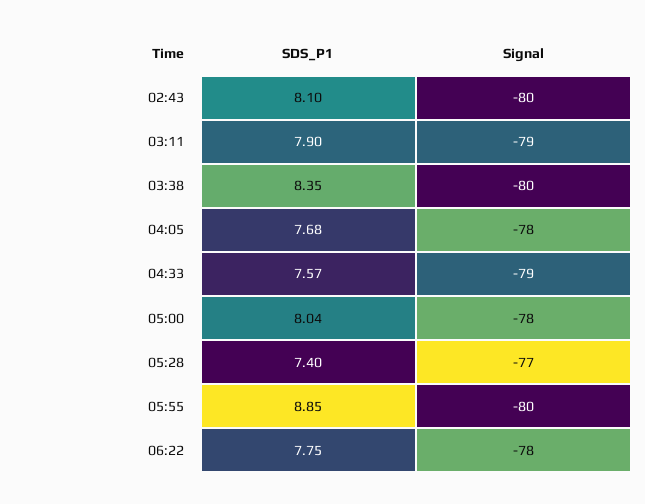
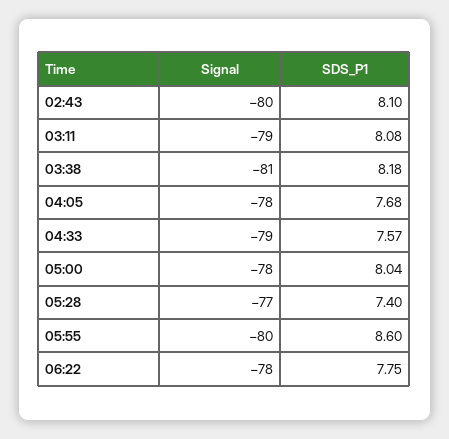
SDS_P1, 03:11: 7.9 -> 8.08
SDS_P1, 03:38: 8.35 -> 8.18
Signal, 03:38: -80 -> -81
SDS_P1, 05:55: 8.85 -> 8.6

